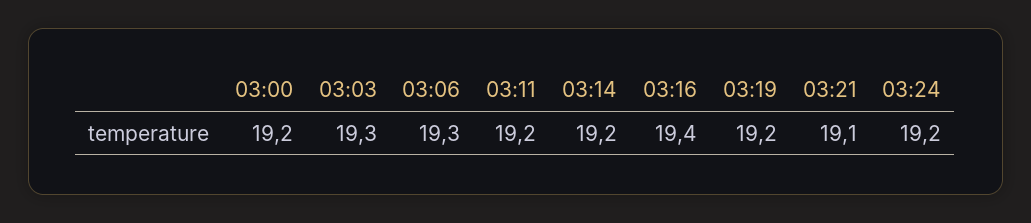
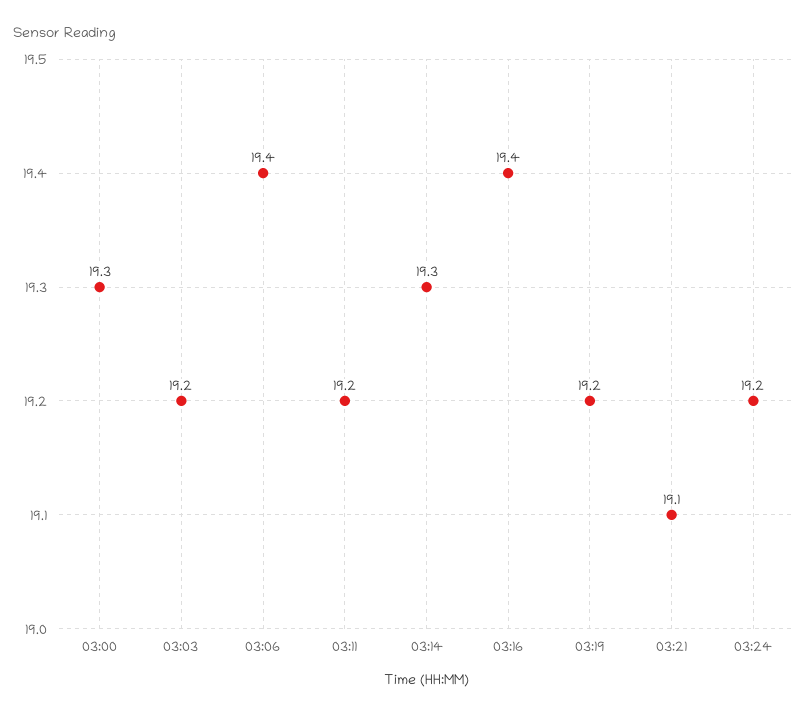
03:00: 19.2 -> 19.3
03:03: 19.3 -> 19.2
03:06: 19.3 -> 19.4
03:14: 19.2 -> 19.3

